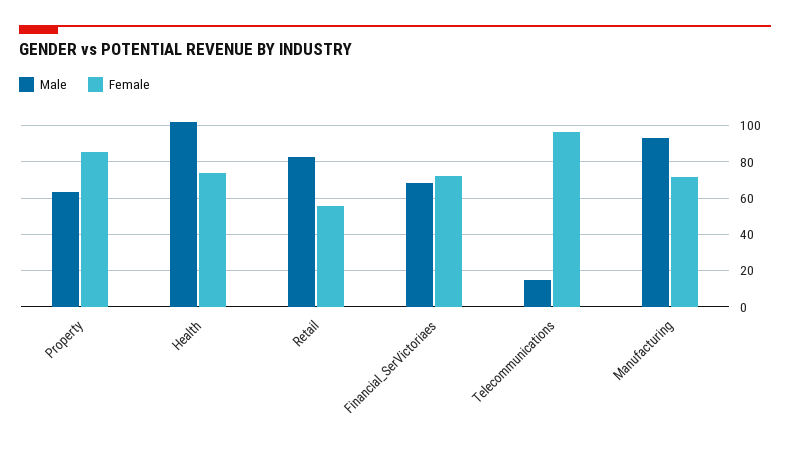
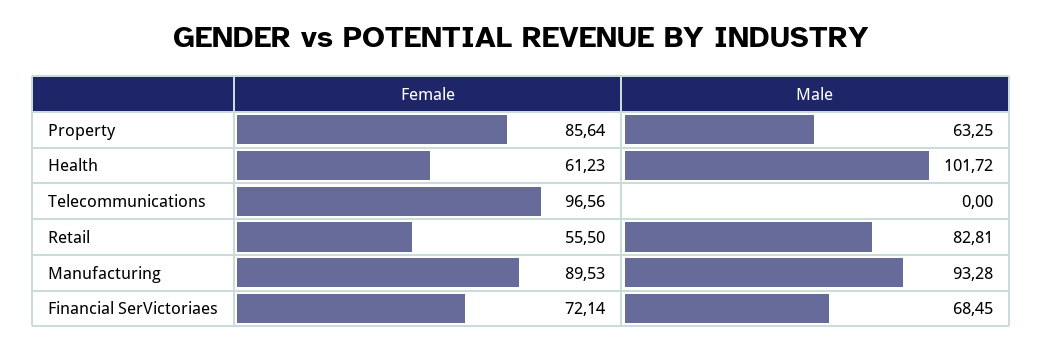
Female, Health: 75 -> 61.23
Male, Telecommunications: 15 -> 0
Female, Manufacturing: 70 -> 89.53

